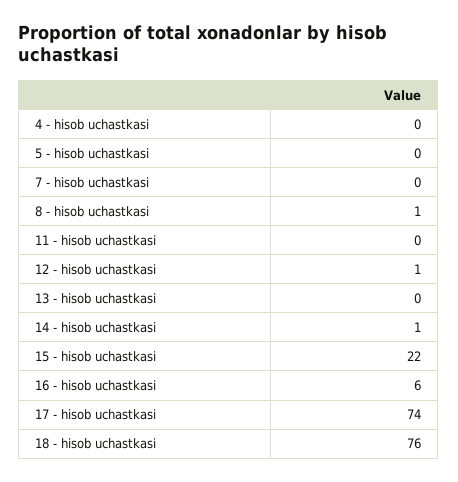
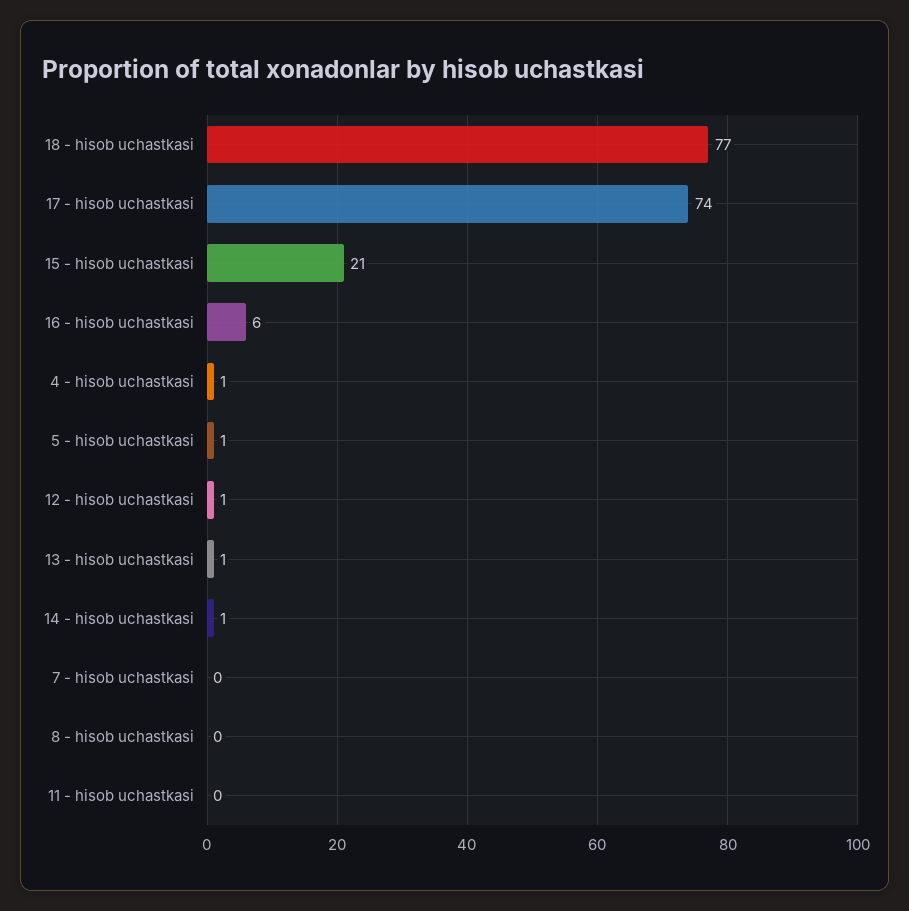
4 - hisob uchastkasi: 0 -> 1
5 - hisob uchastkasi: 0 -> 1
8 - hisob uchastkasi: 1 -> 0
13 - hisob uchastkasi: 0 -> 1
15 - hisob uchastkasi: 22 -> 21
18 - hisob uchastkasi: 76 -> 77

